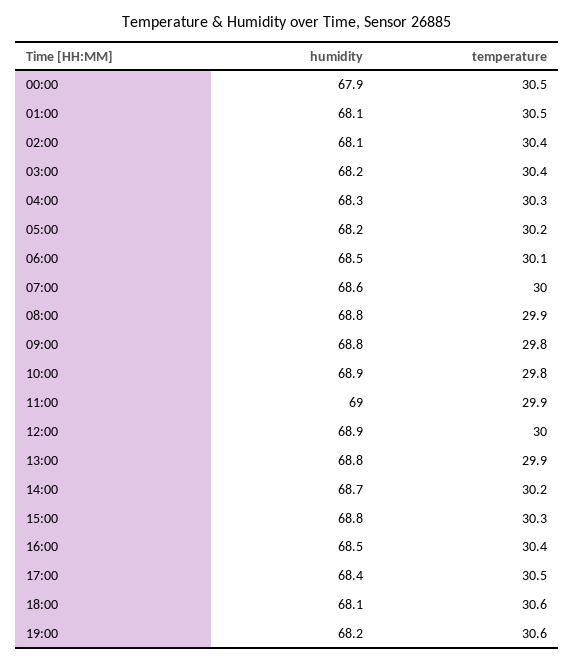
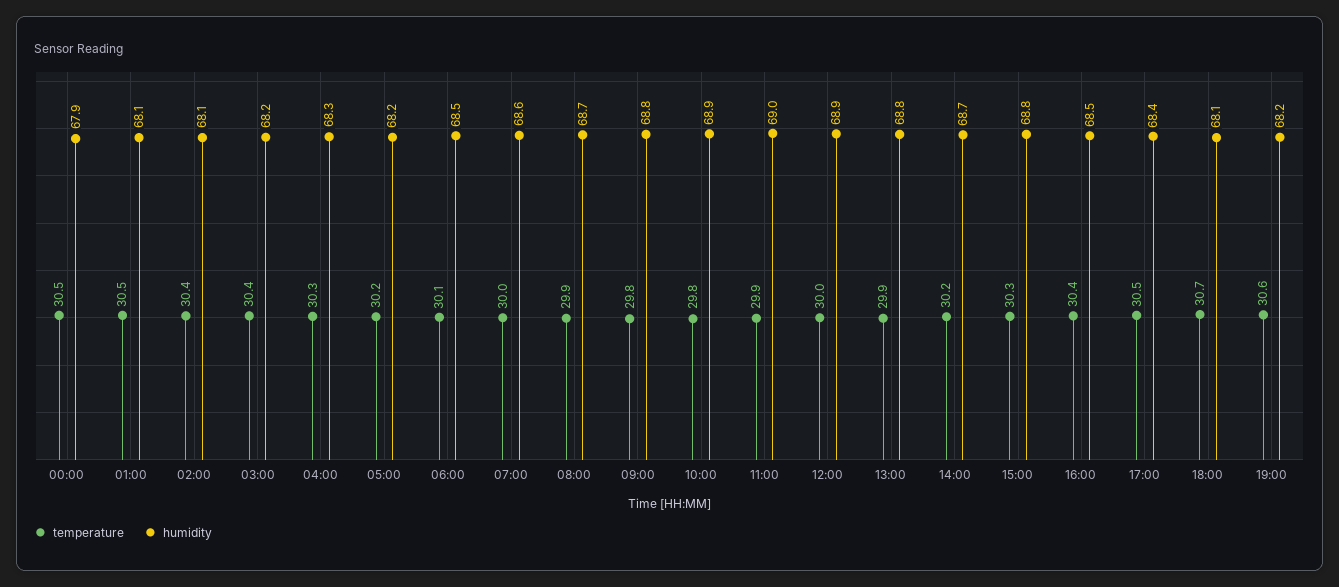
humidity, 08:00: 68.8 -> 68.7
temperature, 18:00: 30.6 -> 30.7

